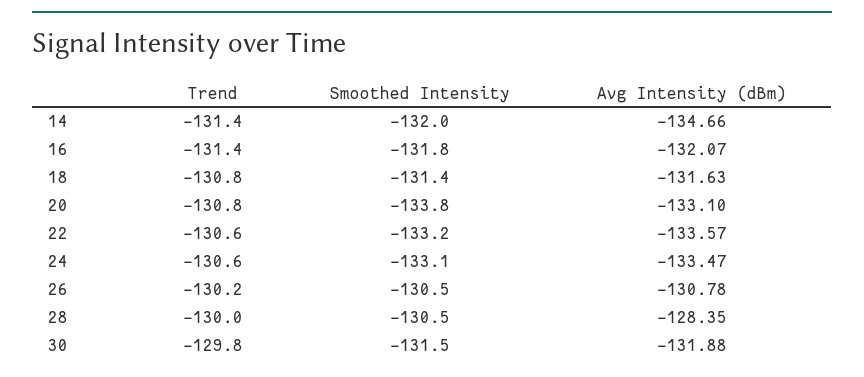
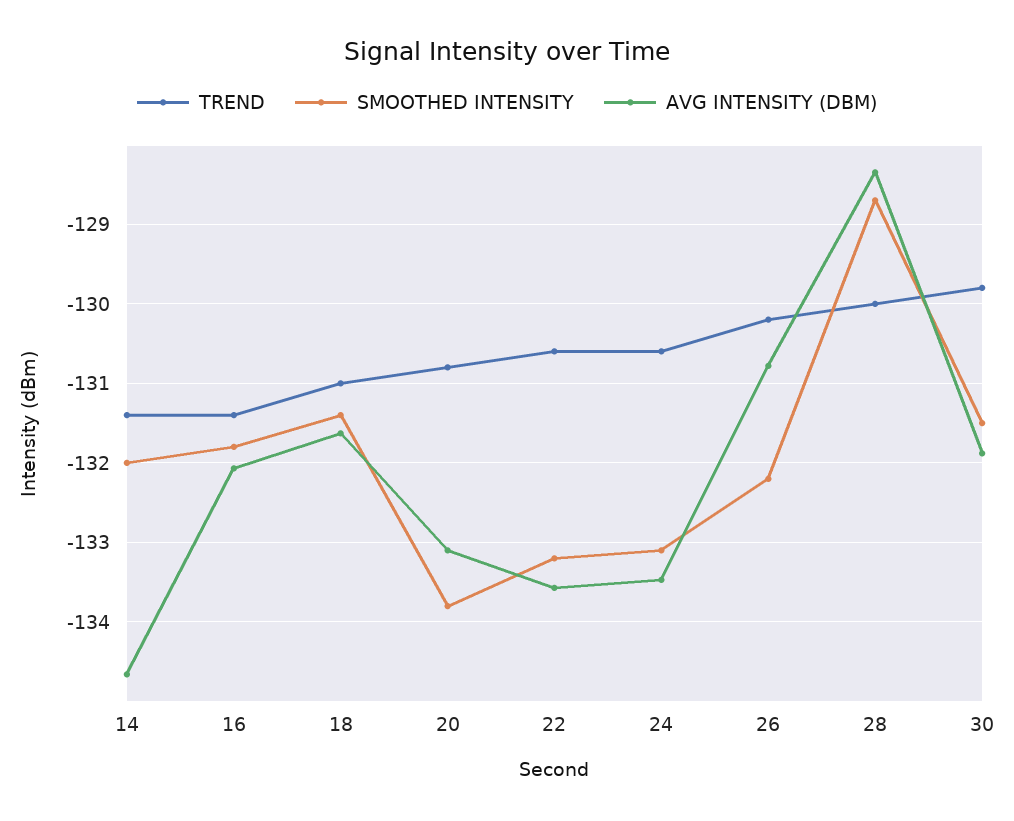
Trend, 18: -130.8 -> -131
Smoothed Intensity, 26: -130.5 -> -132.2
Smoothed Intensity, 28: -130.5 -> -128.7

